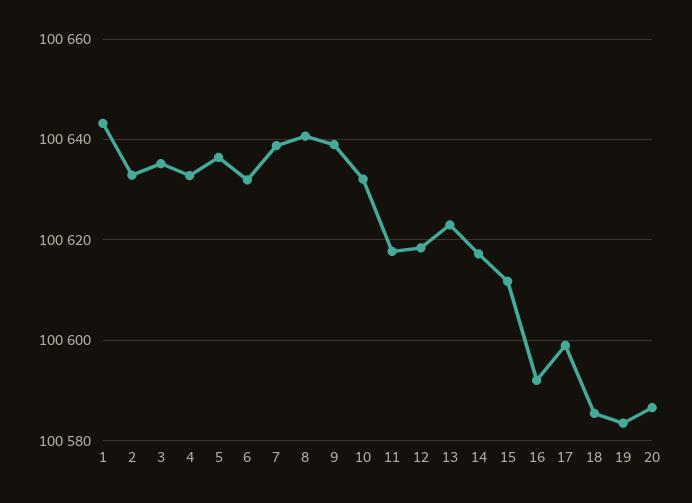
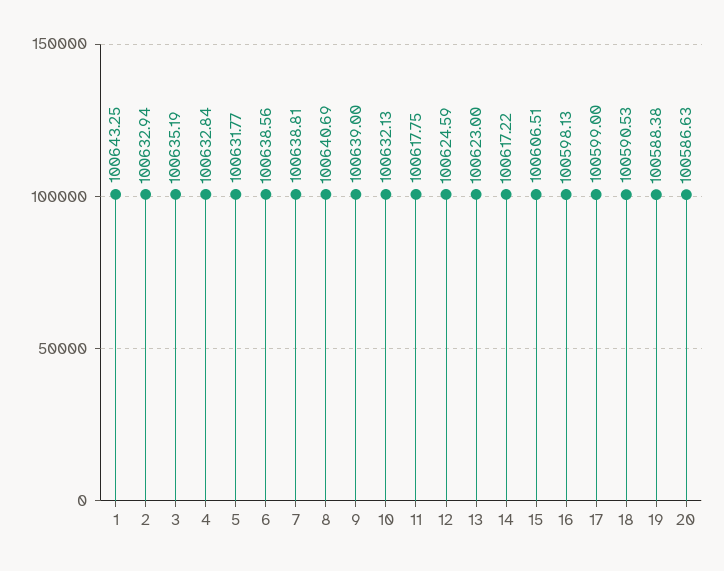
5: 100636 -> 100631.77
6: 100632 -> 100638.56
12: 100618 -> 100624.59
15: 100612 -> 100606.51
16: 100592 -> 100598.13
18: 100586 -> 100590.53
19: 100584 -> 100588.38

